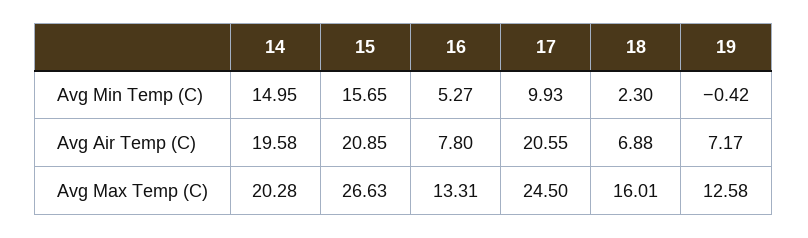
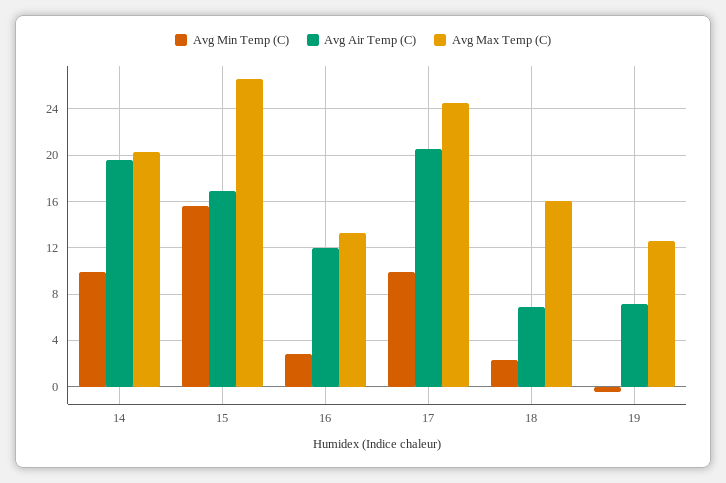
Avg Min Temp (C), 14: 14.95 -> 10
Avg Min Temp (C), 16: 5.27 -> 3
Avg Air Temp (C), 15: 20.85 -> 17
Avg Air Temp (C), 16: 7.8 -> 12

